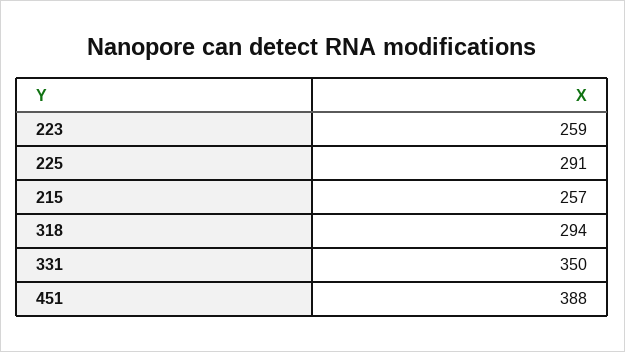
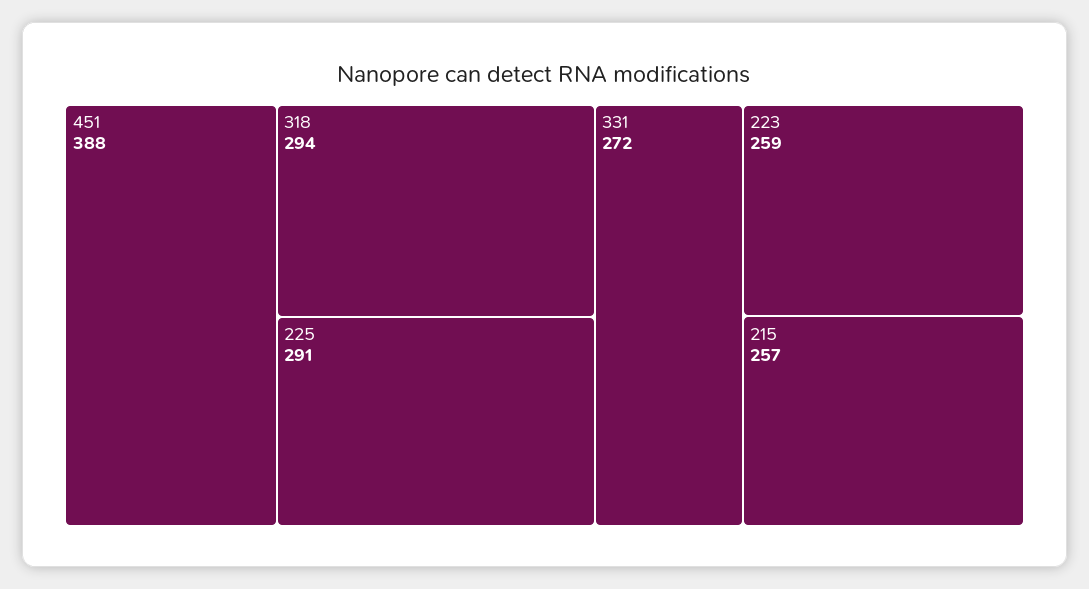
331: 350 -> 272

